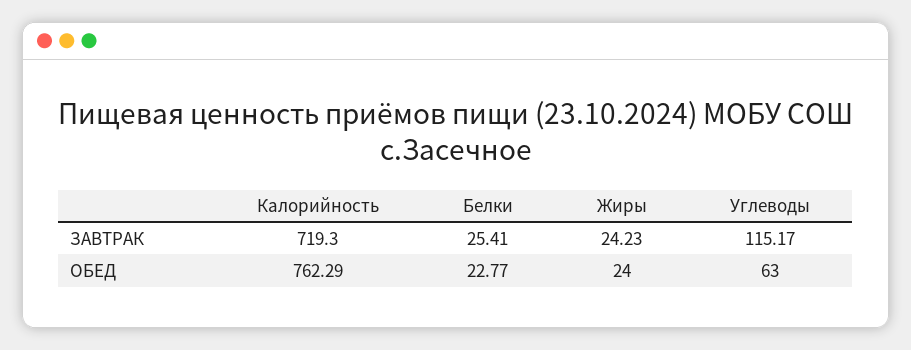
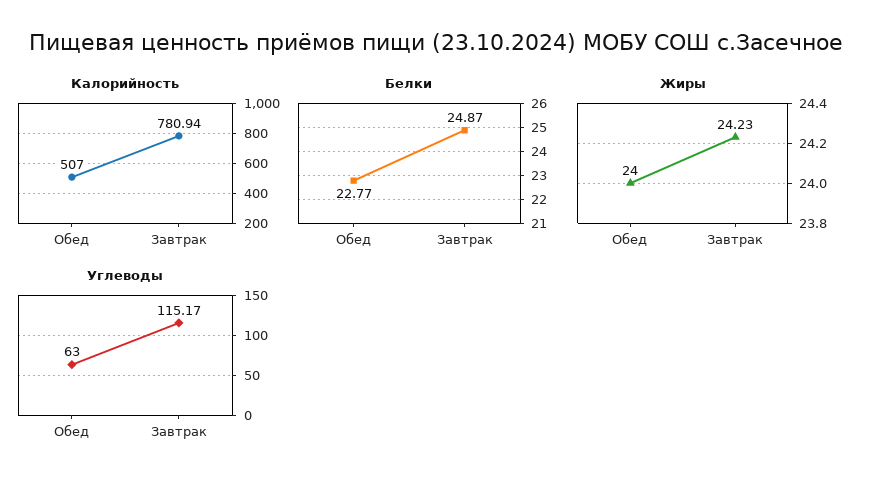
Калорийность, ЗАВТРАК: 719.3 -> 780.94
Белки, ЗАВТРАК: 25.41 -> 24.87
Калорийность, ОБЕД: 762.29 -> 507

